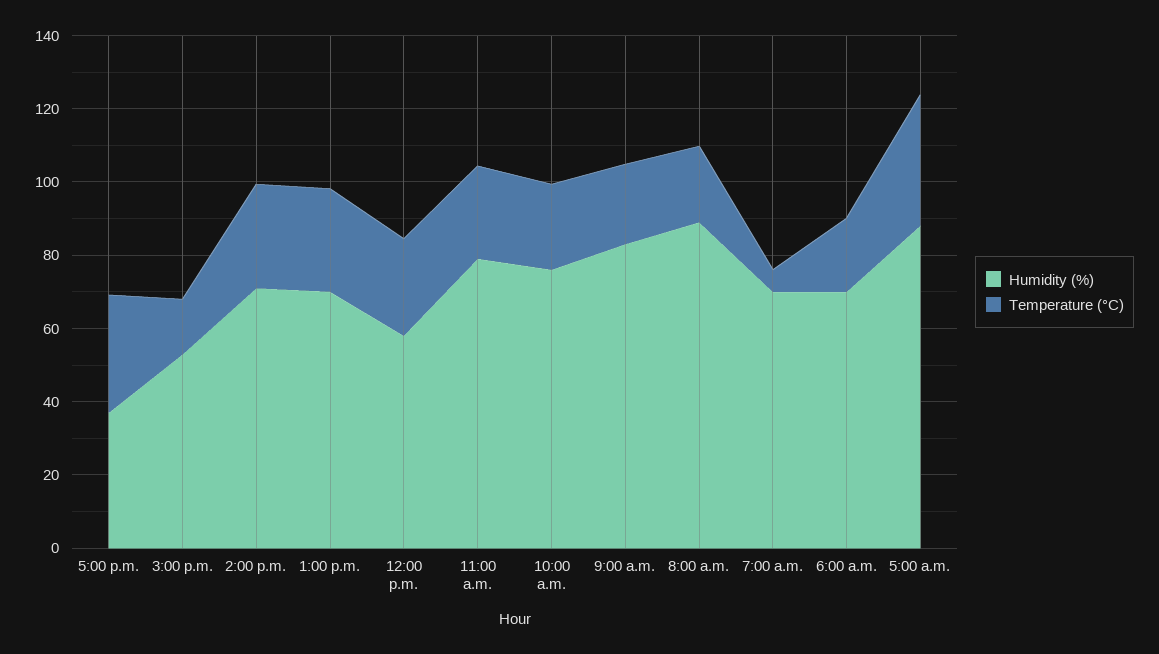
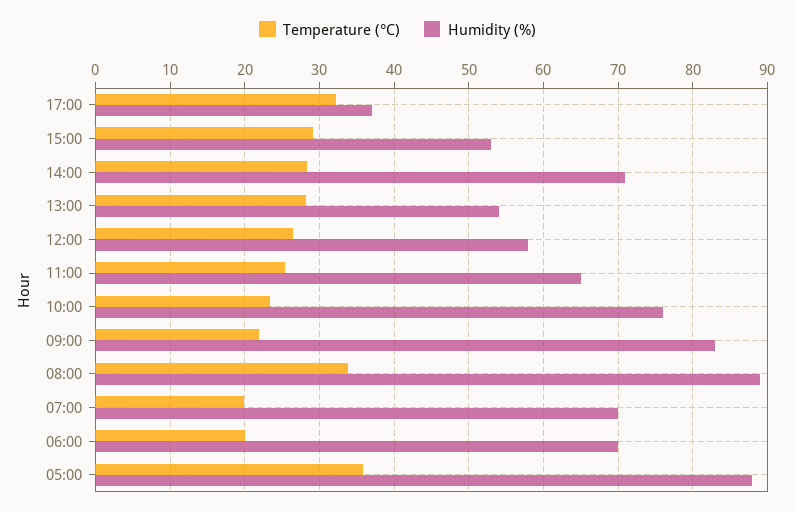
Temperature (°C), 3:00 p.m.: 15 -> 29
Humidity (%), 1:00 p.m.: 70 -> 54
Humidity (%), 11:00 a.m.: 80 -> 65
Temperature (°C), 8:00 a.m.: 20 -> 34
Temperature (°C), 7:00 a.m.: 5 -> 20

